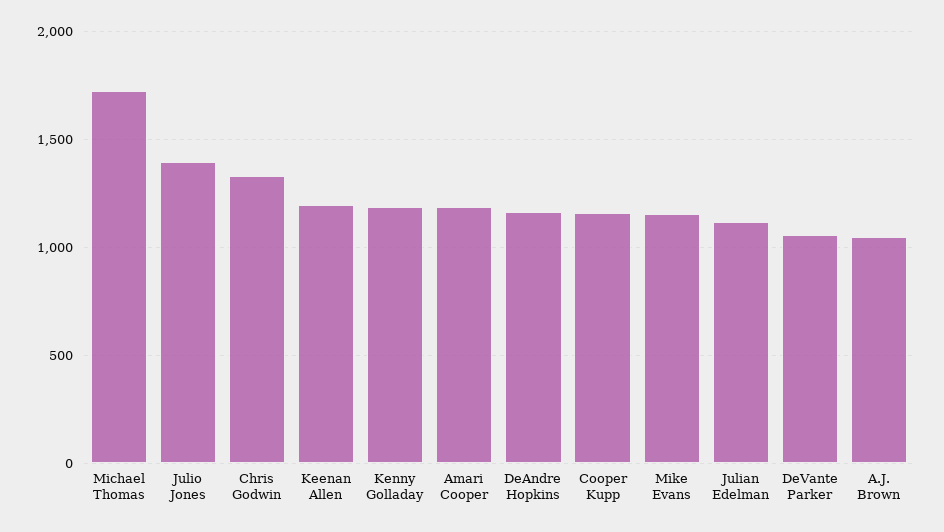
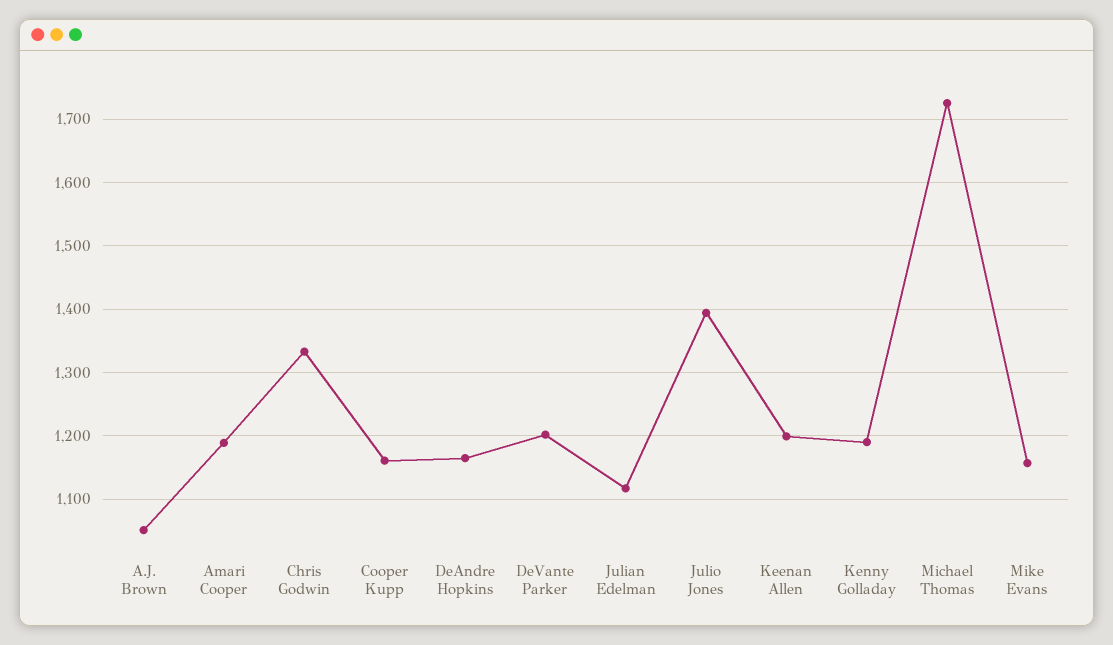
DeVante Parker: 1050 -> 1200

